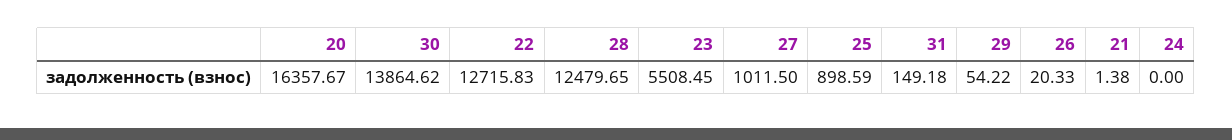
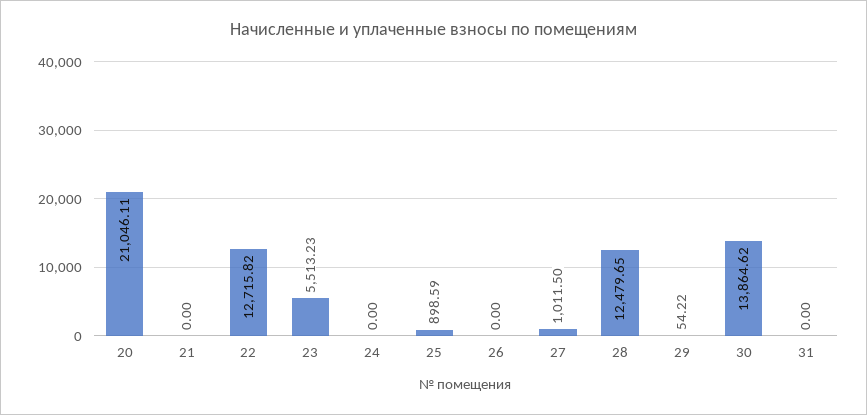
20: 16357.67 -> 21046.11
22: 12715.83 -> 12715.82
23: 5508.45 -> 5513.23
31: 149.18 -> 0
26: 20.33 -> 0
21: 1.38 -> 0

